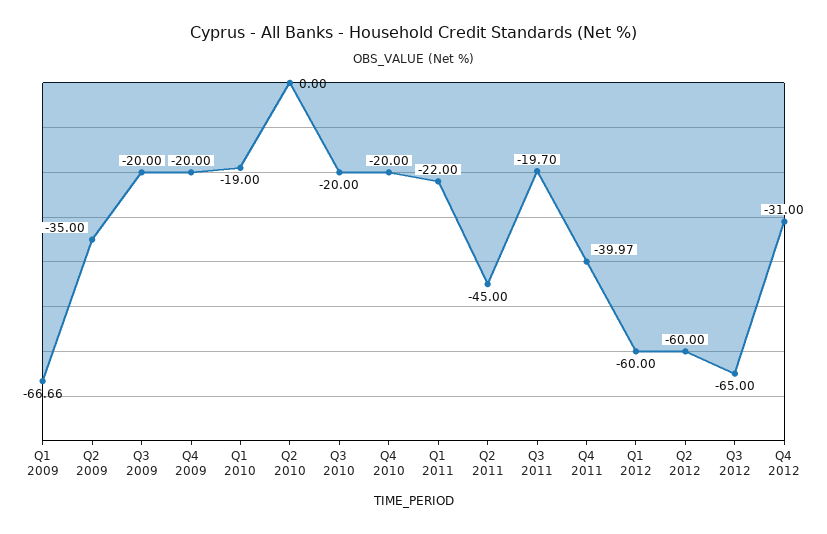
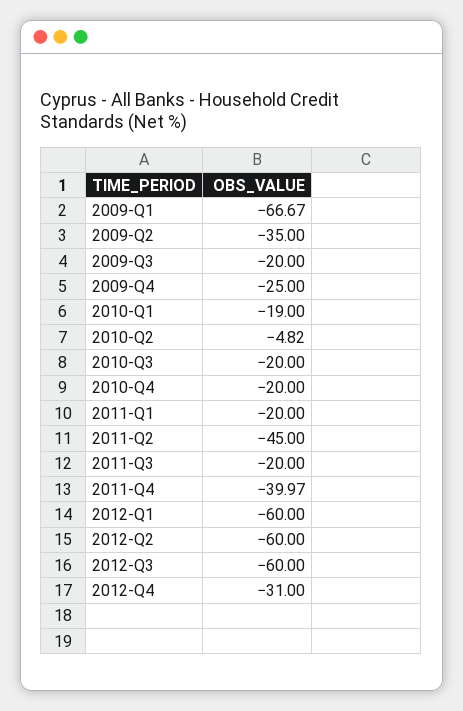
Q1 2009: -66.66 -> -66.67
Q4 2009: -20 -> -25
Q2 2010: 0 -> -4.82
Q1 2011: -22 -> -20
Q3 2011: -19.7 -> -20
Q3 2012: -65 -> -60

